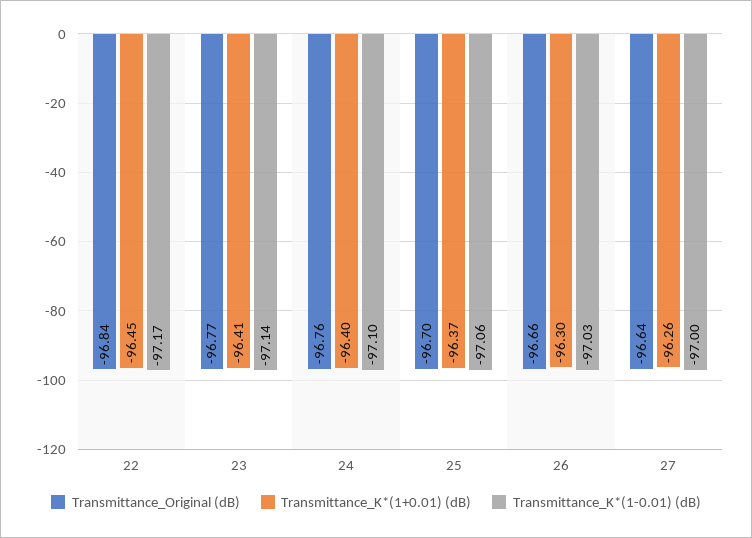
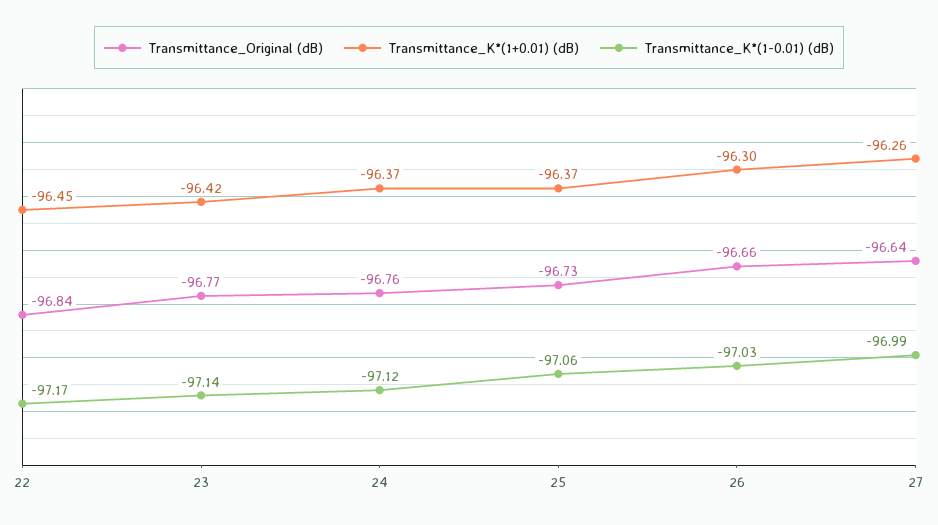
Transmittance_K*(1+0.01) (dB), 23: -96.41 -> -96.42
Transmittance_K*(1+0.01) (dB), 24: -96.4 -> -96.37
Transmittance_K*(1-0.01) (dB), 24: -97.1 -> -97.12
Transmittance_Original (dB), 25: -96.7 -> -96.73
Transmittance_K*(1-0.01) (dB), 27: -97 -> -96.99

